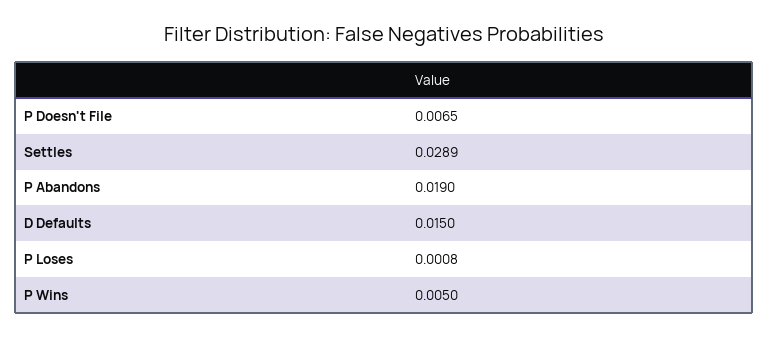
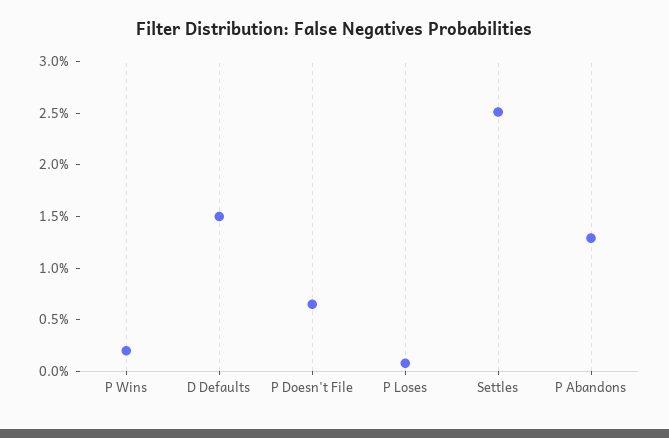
Settles: 0.0289 -> 0.025
P Abandons: 0.019 -> 0.013
P Wins: 0.005 -> 0.002

